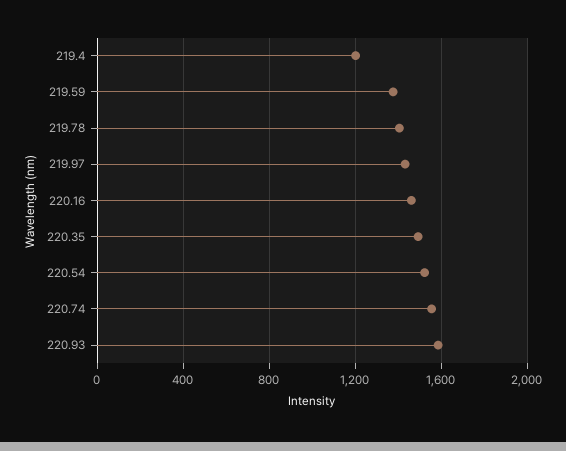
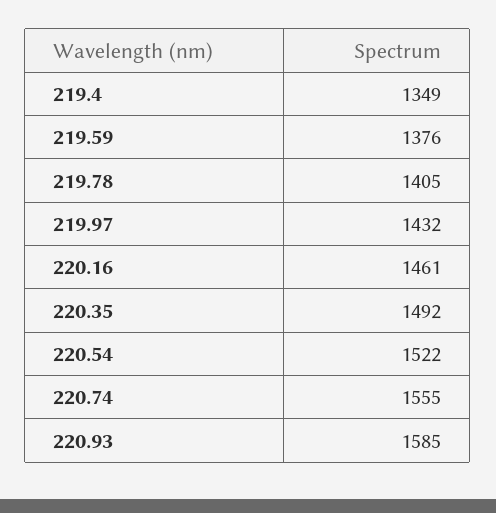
219.4: 1200 -> 1349

